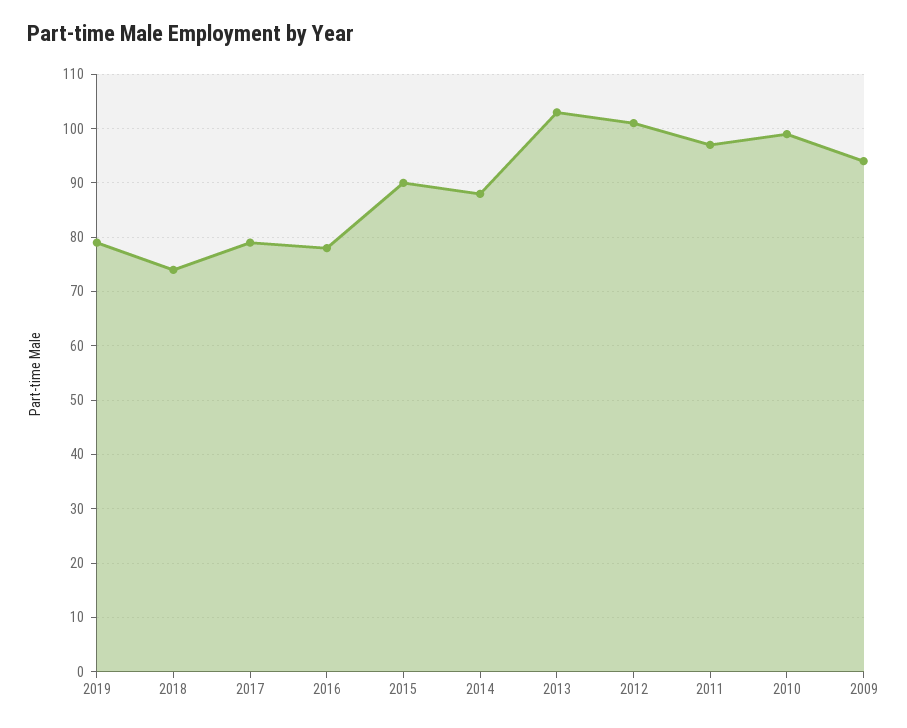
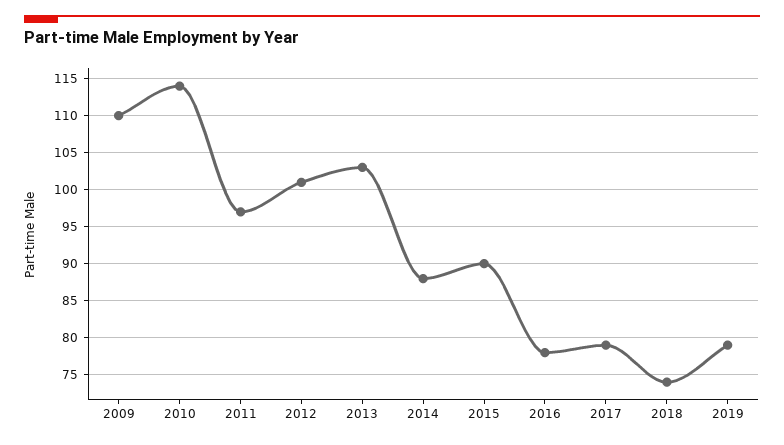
2010: 100 -> 114
2009: 95 -> 110

